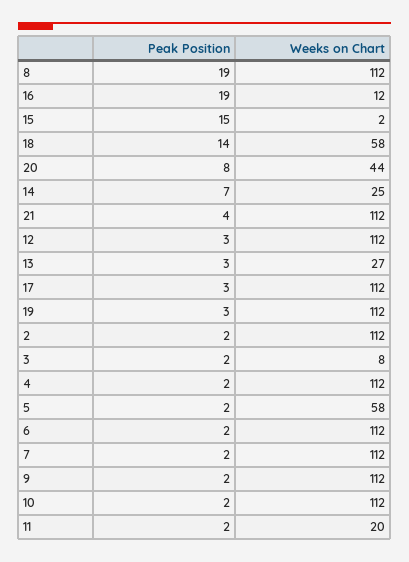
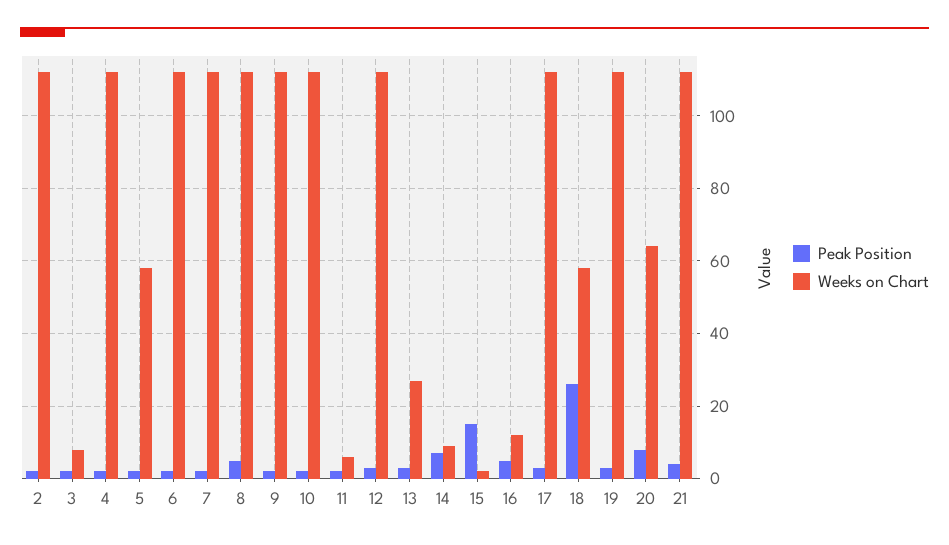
Peak Position, 8: 19 -> 5
Peak Position, 16: 19 -> 5
Peak Position, 18: 14 -> 25
Weeks on Chart, 20: 44 -> 65
Weeks on Chart, 14: 25 -> 10
Weeks on Chart, 11: 20 -> 5

